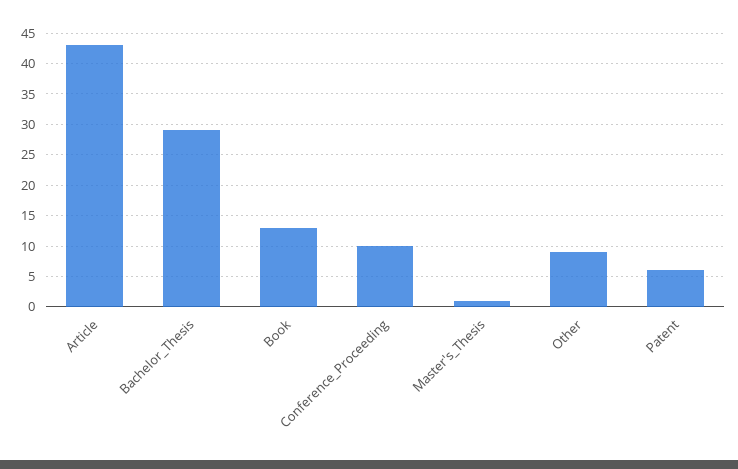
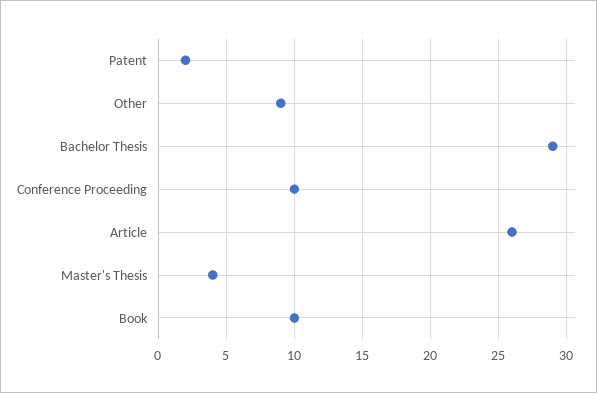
Article: 43 -> 26
Book: 13 -> 10
Master's_Thesis: 1 -> 4
Patent: 6 -> 2

